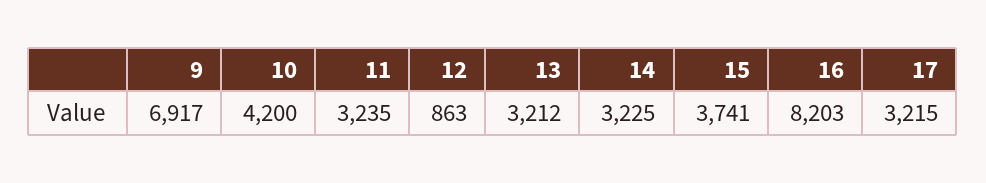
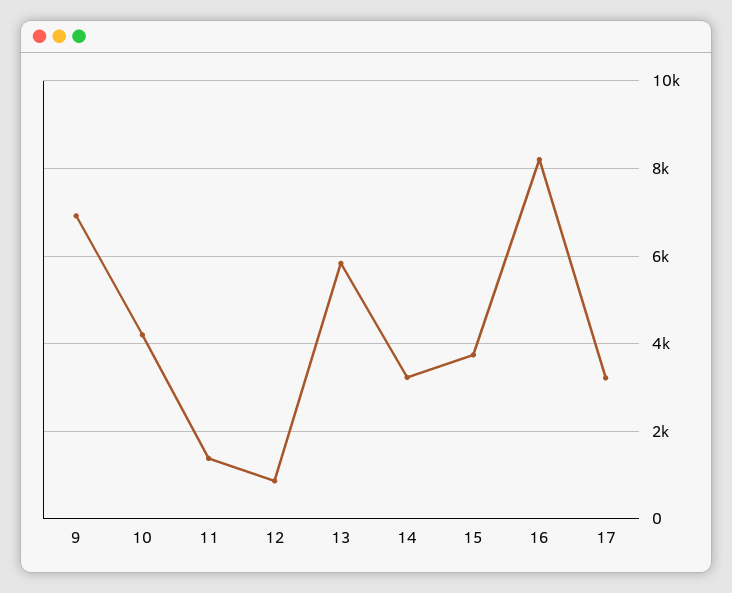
11: 3235 -> 1400
13: 3212 -> 5800

